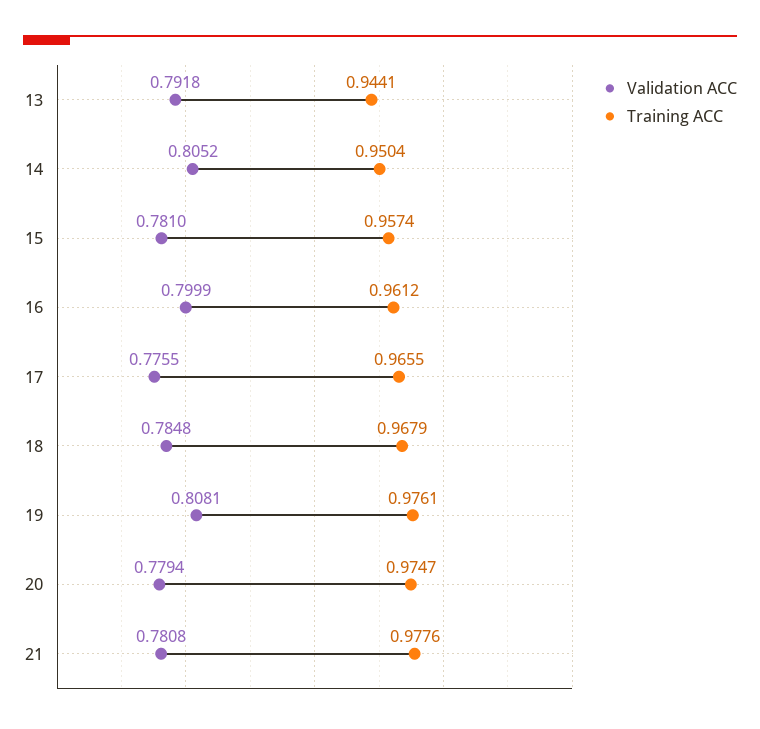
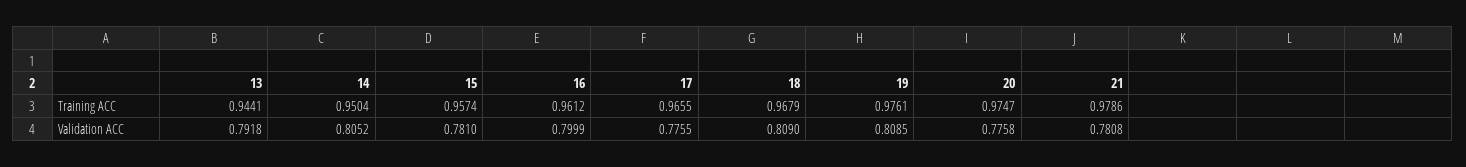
Validation ACC, 18: 0.7848 -> 0.809
Validation ACC, 19: 0.8081 -> 0.8085
Validation ACC, 20: 0.7794 -> 0.7758
Training ACC, 21: 0.9776 -> 0.9786

